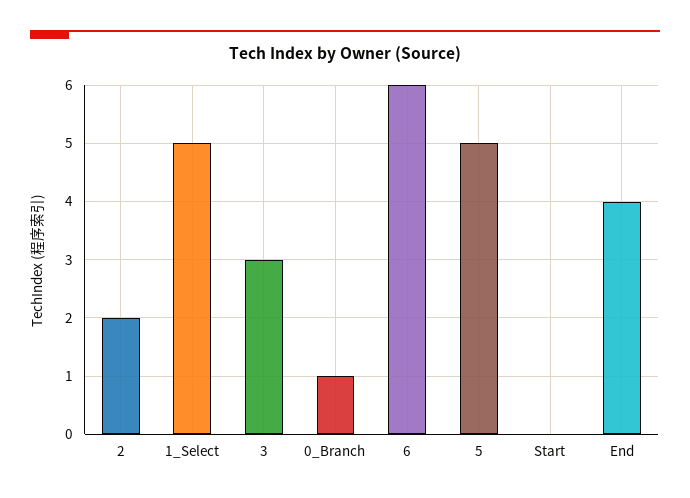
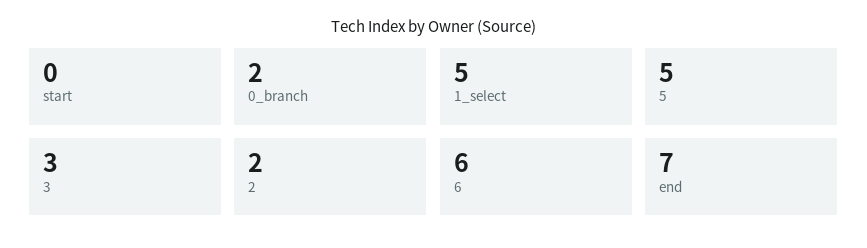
0_Branch: 1 -> 2
End: 4 -> 7

